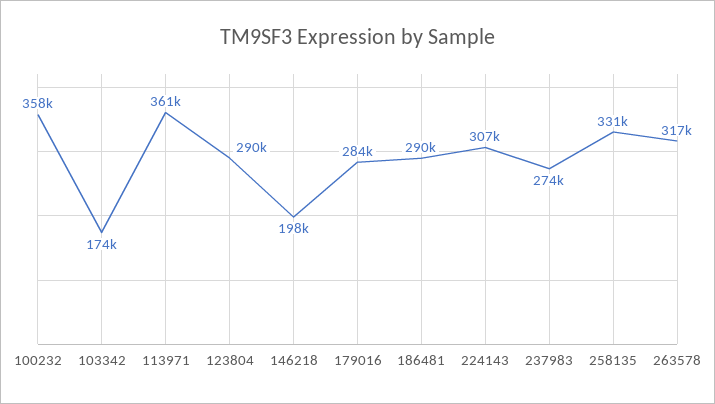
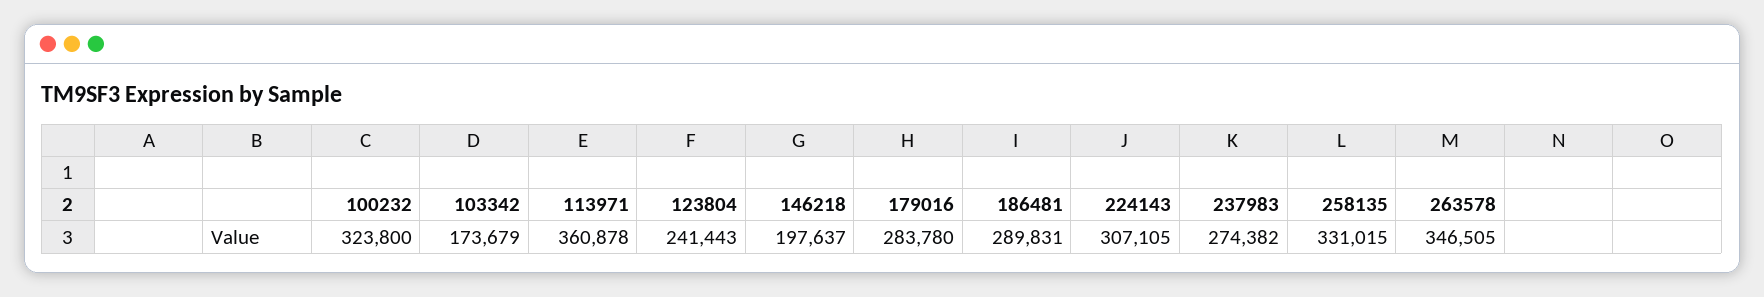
100232: 358000 -> 323800
123804: 290000 -> 241443
263578: 317000 -> 346505

